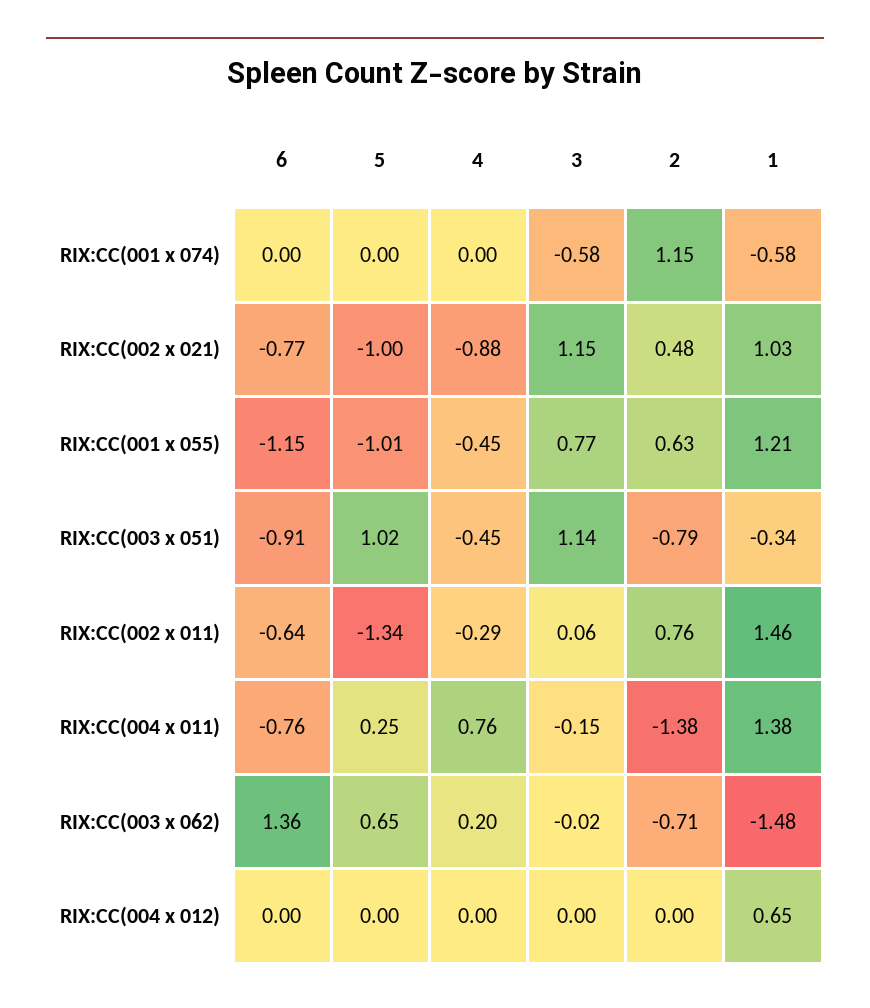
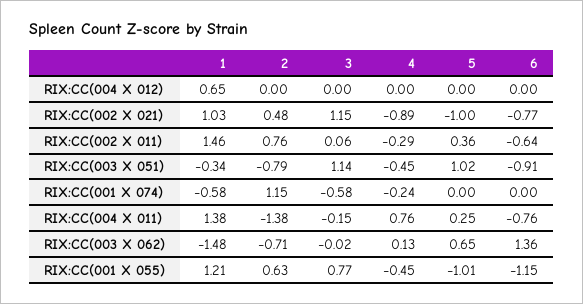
4, RIX:CC(001 x 074): 0 -> -0.24
4, RIX:CC(002 x 021): -0.88 -> -0.89
5, RIX:CC(002 x 011): -1.34 -> 0.36
4, RIX:CC(003 x 062): 0.2 -> 0.13

